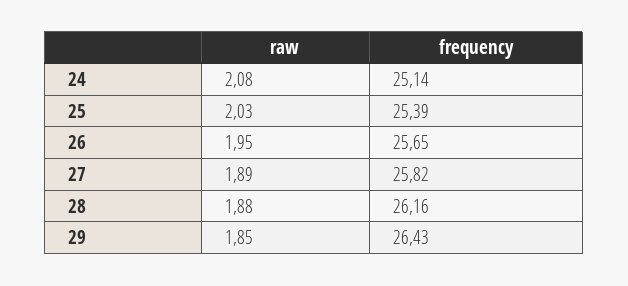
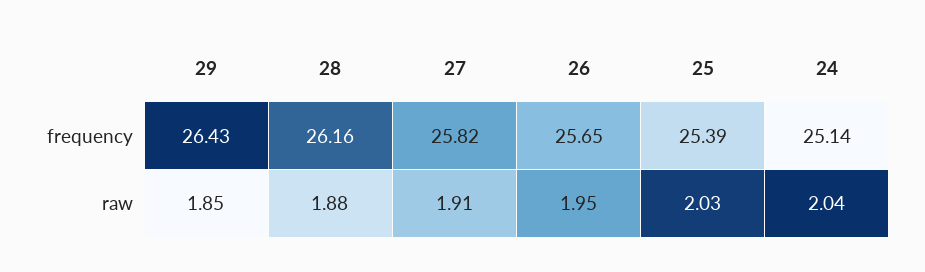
raw, 24: 2.08 -> 2.04
raw, 27: 1.89 -> 1.91

